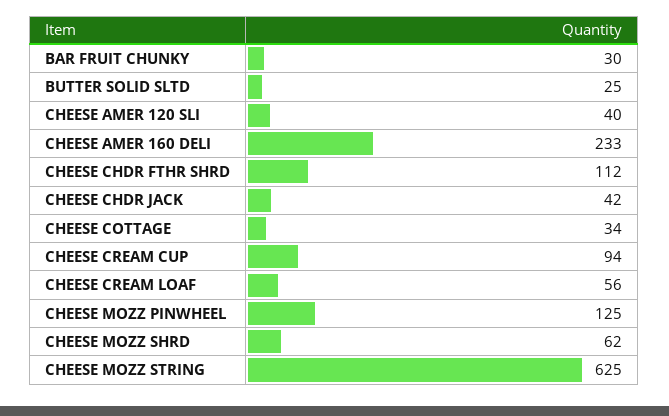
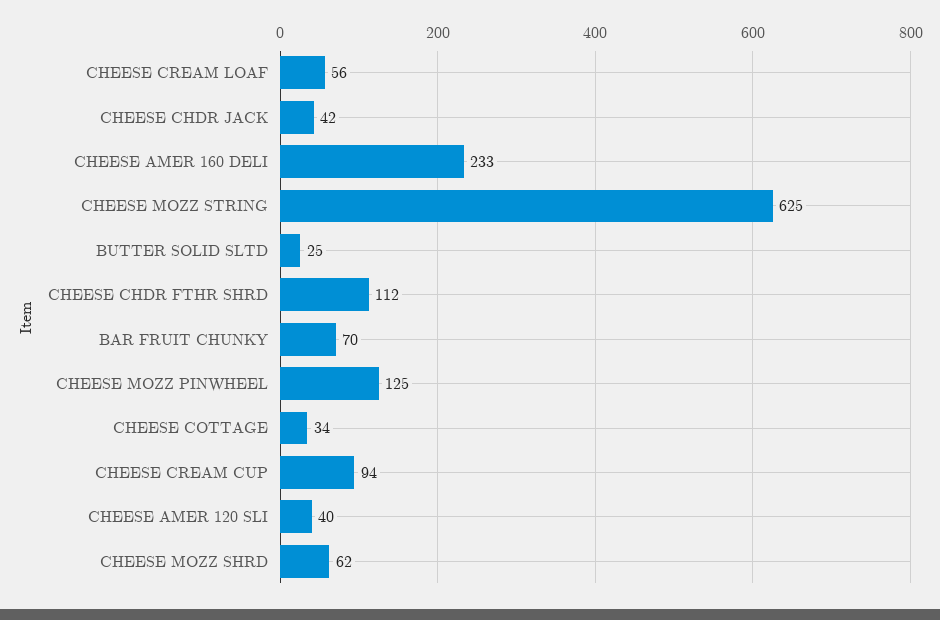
BAR FRUIT CHUNKY: 30 -> 70

